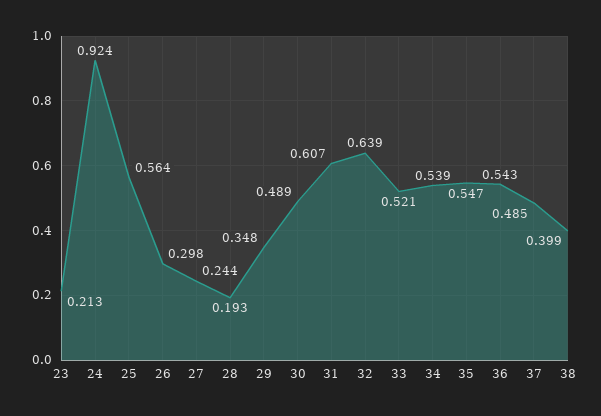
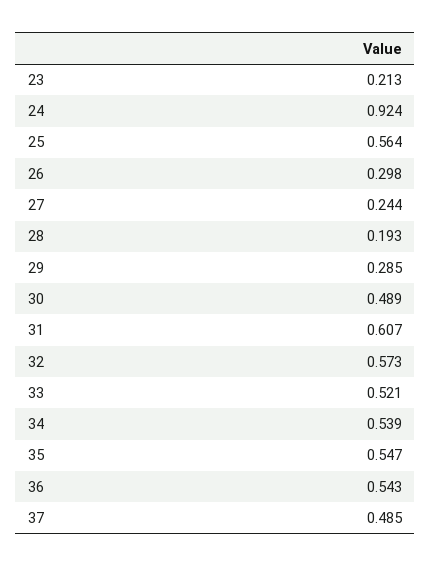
29: 0.348 -> 0.285
32: 0.639 -> 0.573
38: 0.399 -> none

